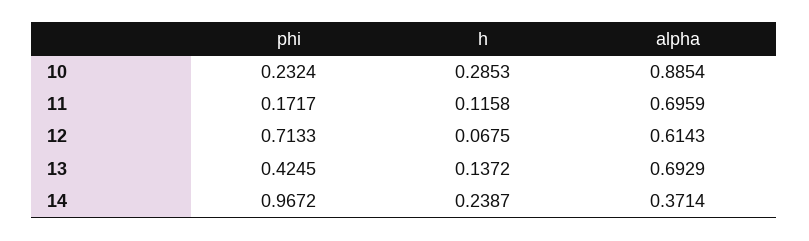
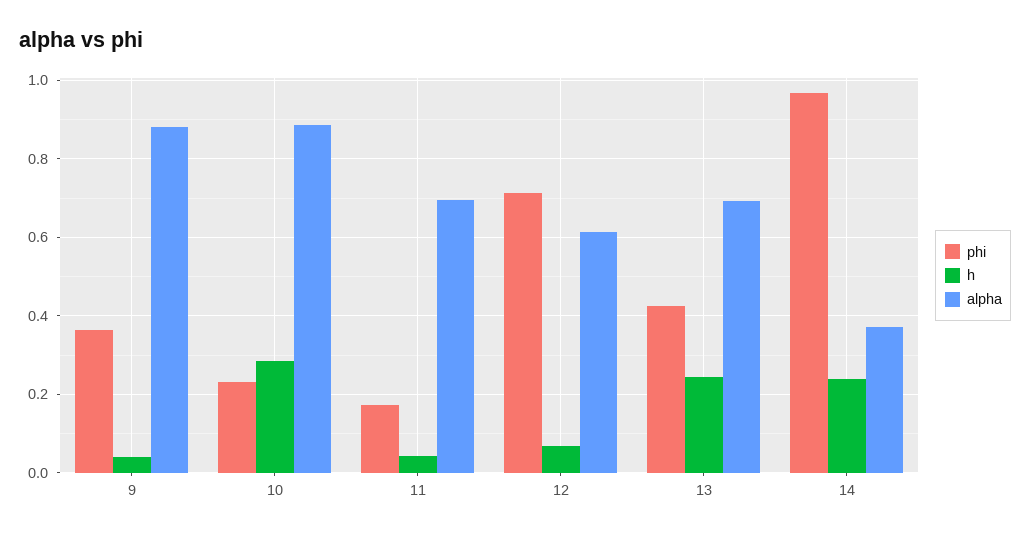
h, 11: 0.1158 -> 0.04
h, 13: 0.1372 -> 0.24
phi, 9: none -> 0.36
h, 9: none -> 0.04
alpha, 9: none -> 0.88

